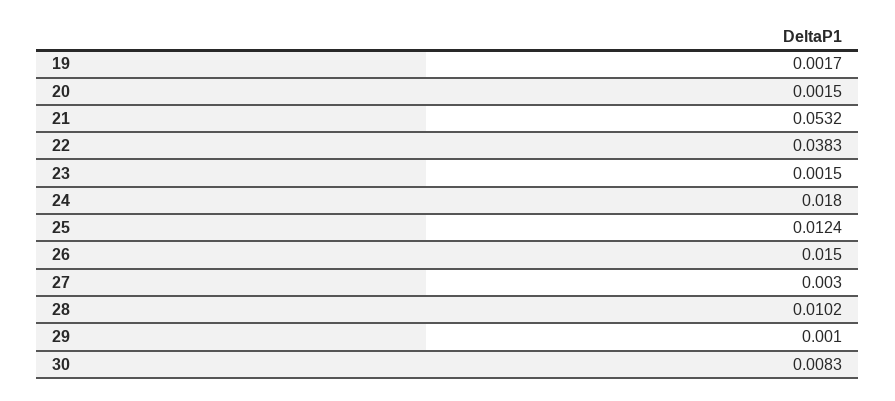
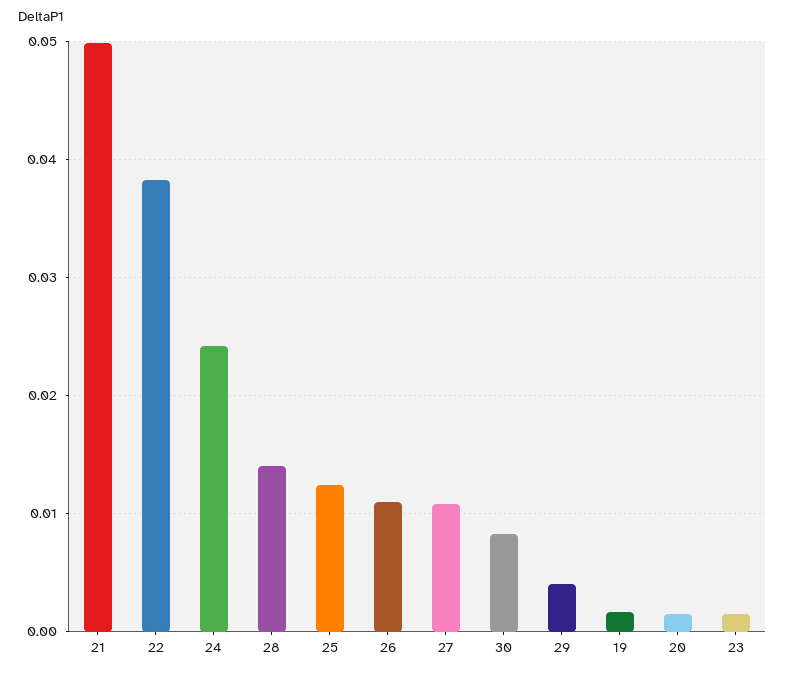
21: 0.0532 -> 0.05
24: 0.018 -> 0.024
26: 0.015 -> 0.011
27: 0.003 -> 0.011
28: 0.0102 -> 0.014
29: 0.001 -> 0.004

